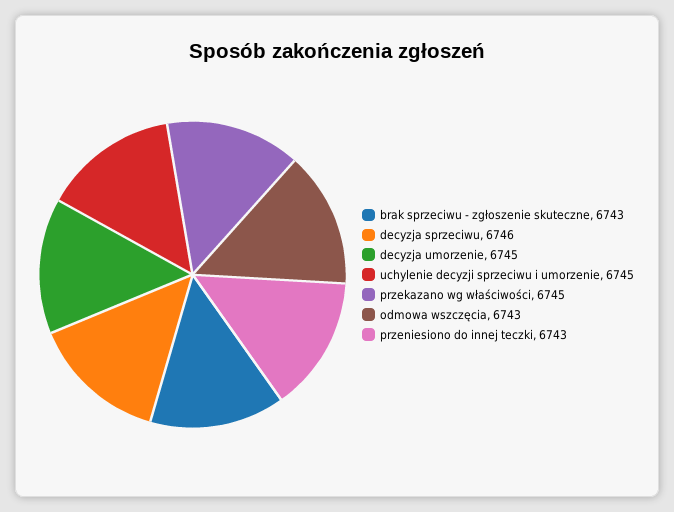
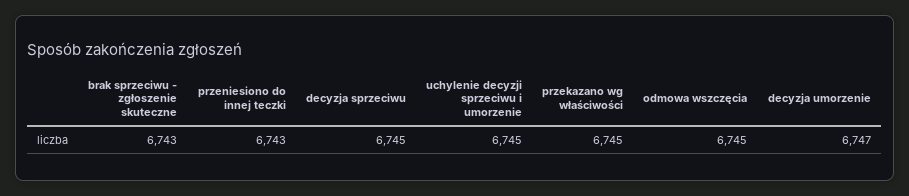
decyzja sprzeciwu: 6746 -> 6745
decyzja umorzenie: 6745 -> 6747
odmowa wszczęcia: 6743 -> 6745

